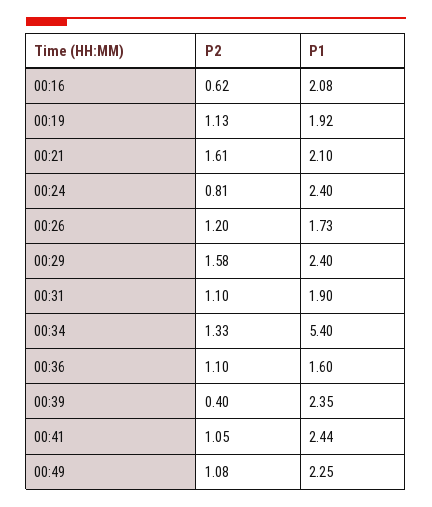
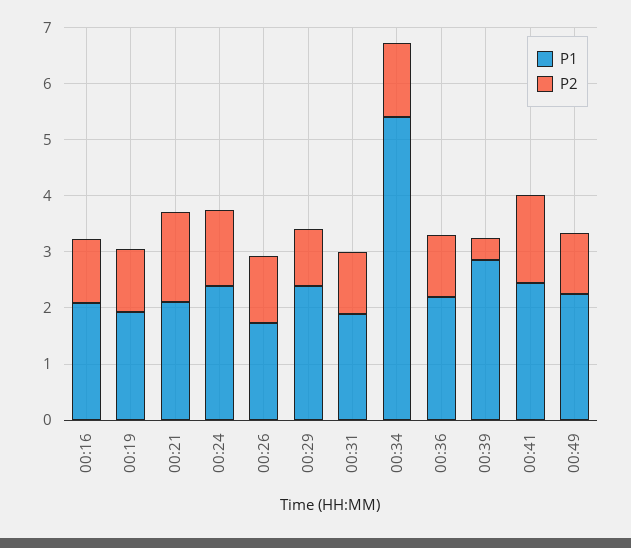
P2, 00:16: 0.62 -> 1.2
P2, 00:24: 0.81 -> 1.4
P2, 00:29: 1.58 -> 1
P1, 00:36: 1.6 -> 2.2
P1, 00:39: 2.35 -> 2.8
P2, 00:41: 1.05 -> 1.6

